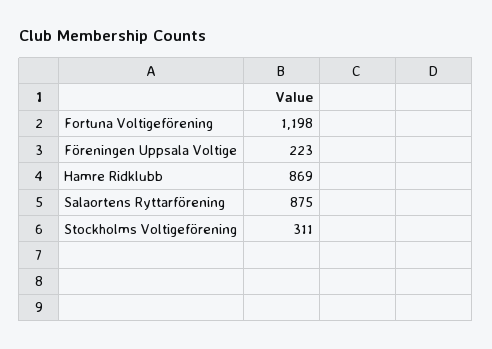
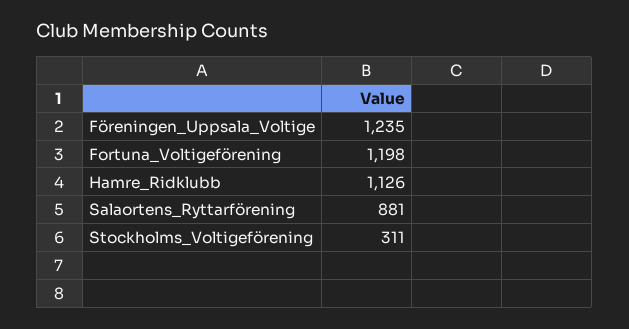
Föreningen Uppsala Voltige: 223 -> 1235
Hamre Ridklubb: 869 -> 1126
Salaortens Ryttarförening: 875 -> 881

